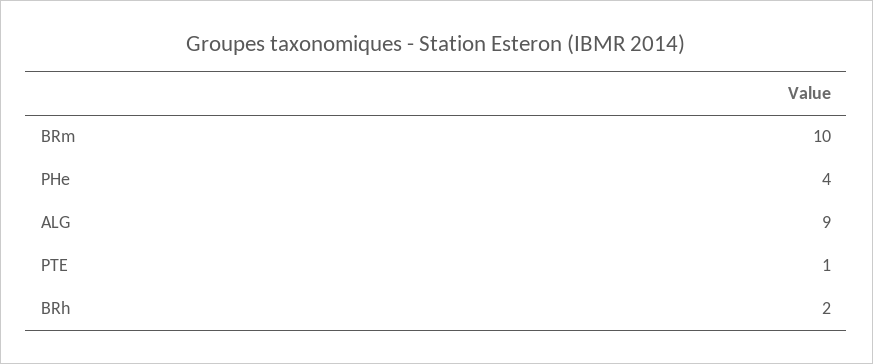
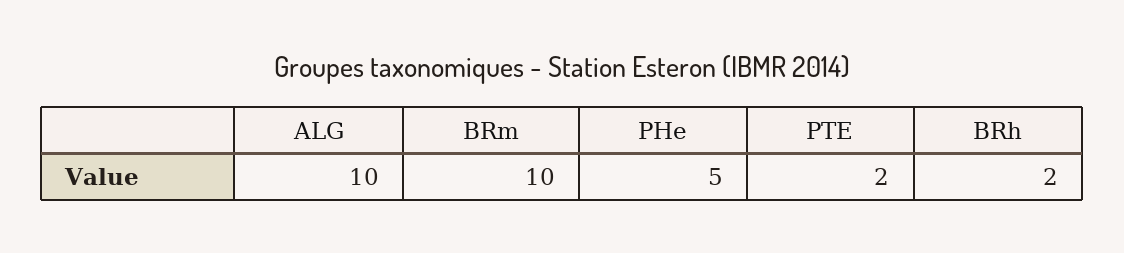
PHe: 4 -> 5
ALG: 9 -> 10
PTE: 1 -> 2

